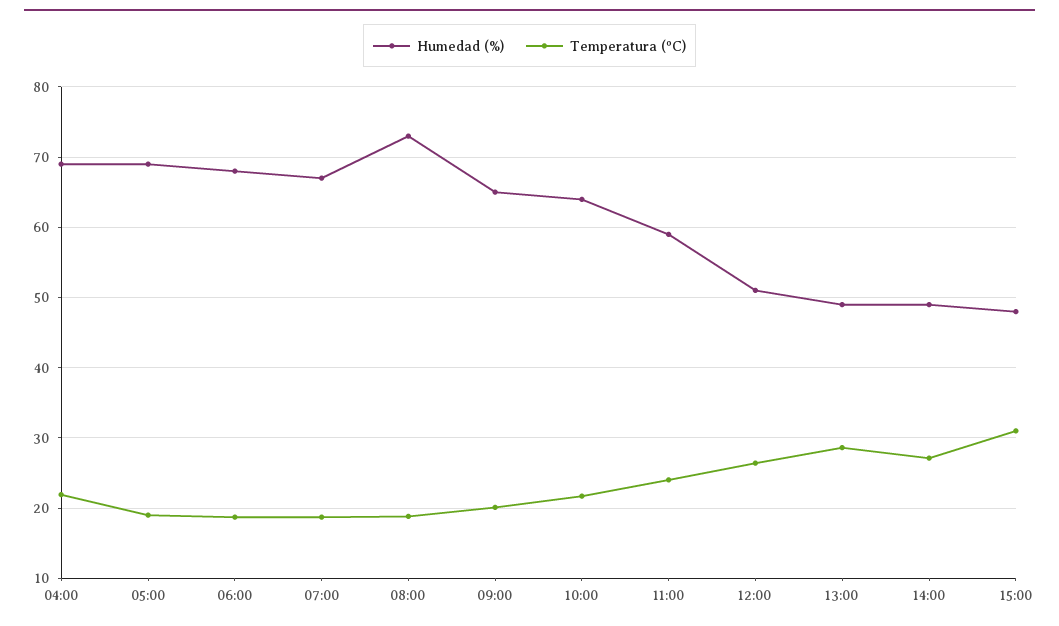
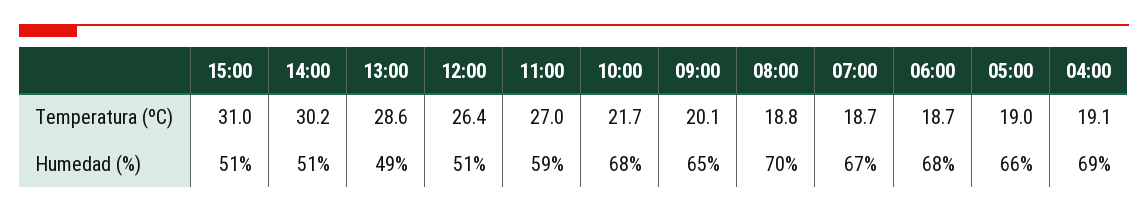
Temperatura (ºC), 04:00: 22 -> 19.1
Humedad (%), 05:00: 69 -> 66
Humedad (%), 08:00: 73 -> 70
Humedad (%), 10:00: 64 -> 68
Temperatura (ºC), 11:00: 24 -> 27
Humedad (%), 14:00: 49 -> 51
Temperatura (ºC), 14:00: 27 -> 30.2
Humedad (%), 15:00: 48 -> 51

